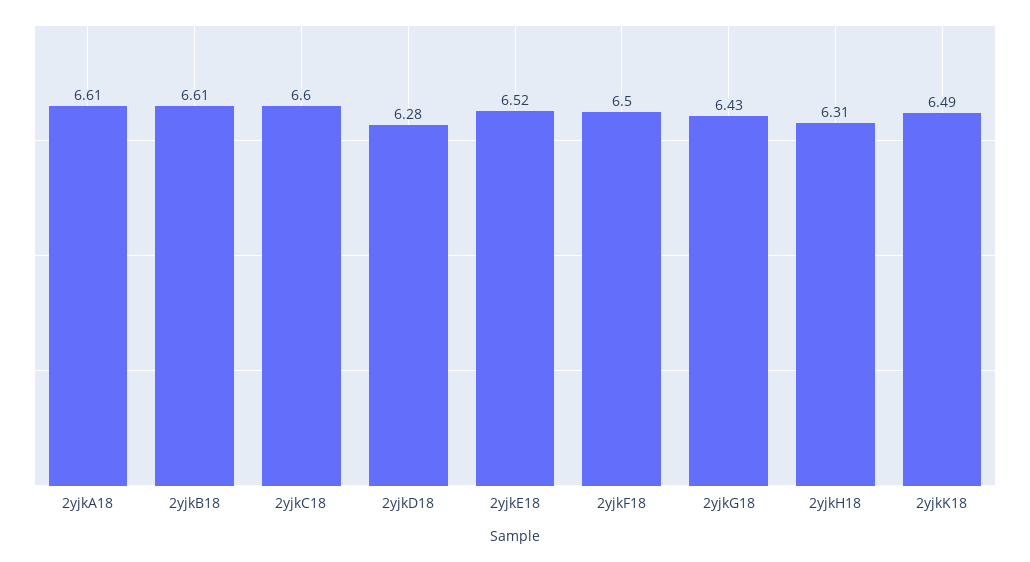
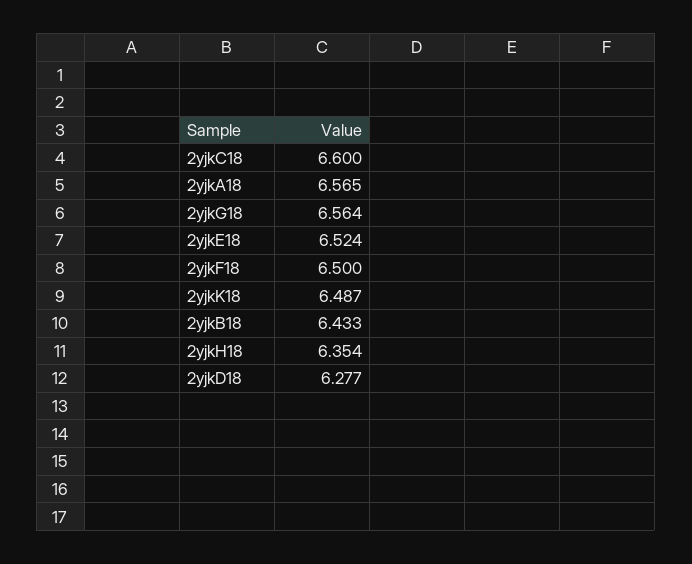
2yjkA18: 6.61 -> 6.565
2yjkB18: 6.61 -> 6.433
2yjkG18: 6.43 -> 6.564
2yjkH18: 6.31 -> 6.354

